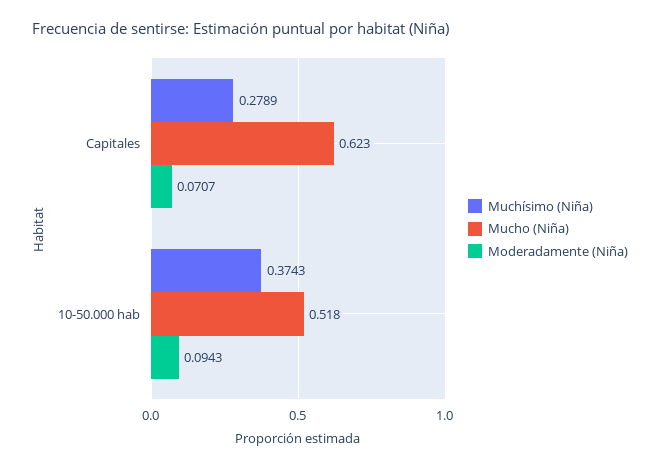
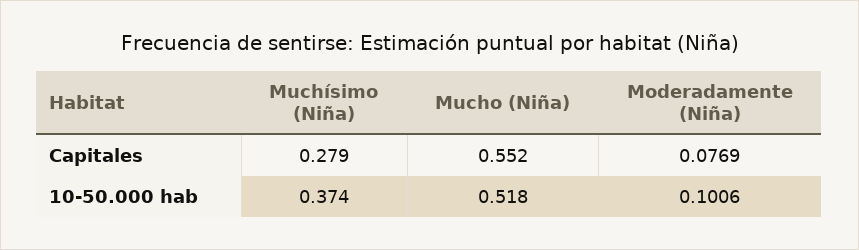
Mucho (Niña), Capitales: 0.623 -> 0.552
Moderadamente (Niña), Capitales: 0.0707 -> 0.0769
Moderadamente (Niña), 10-50.000 hab: 0.0943 -> 0.1006

